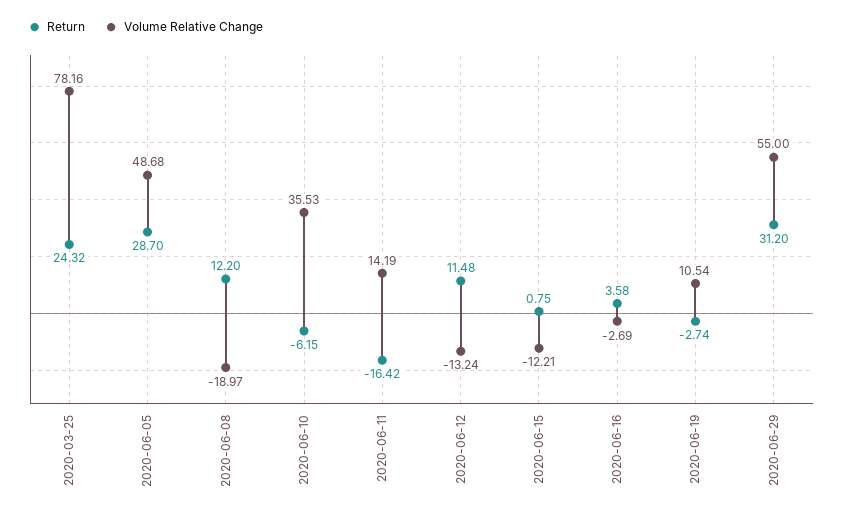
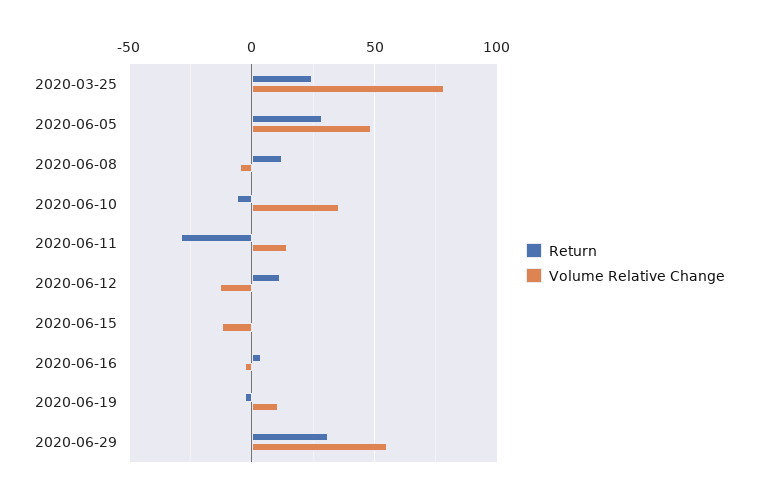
Volume Relative Change, 2020-06-08: -18.97 -> -5
Return, 2020-06-11: -16.42 -> -30

